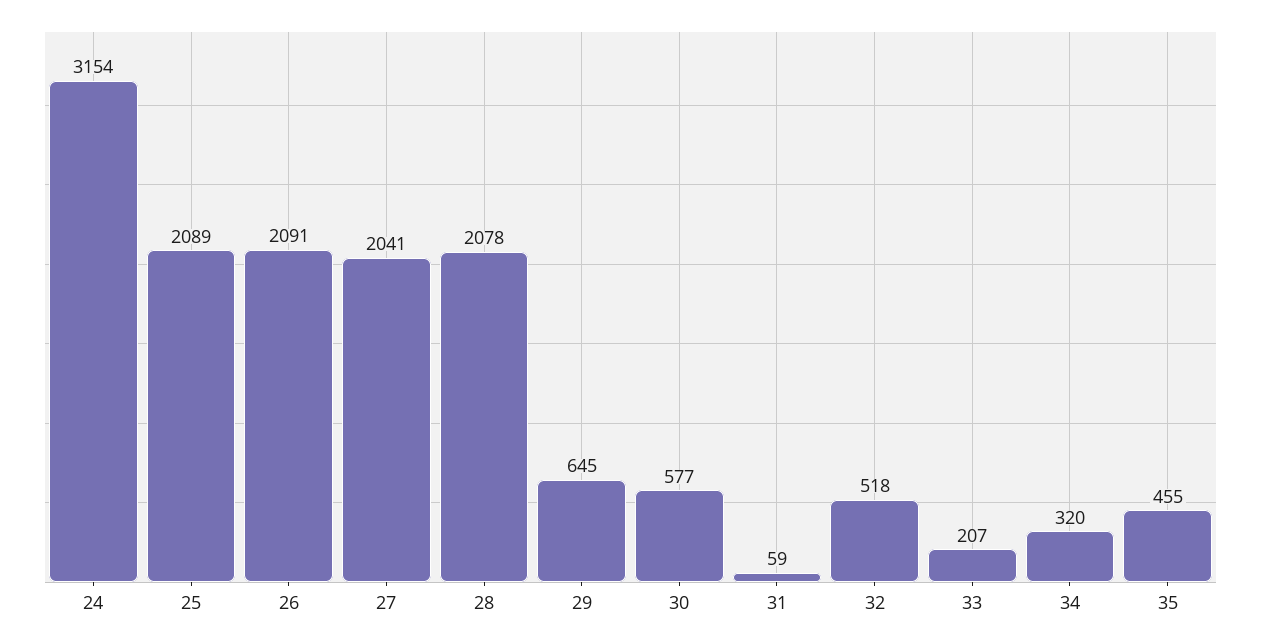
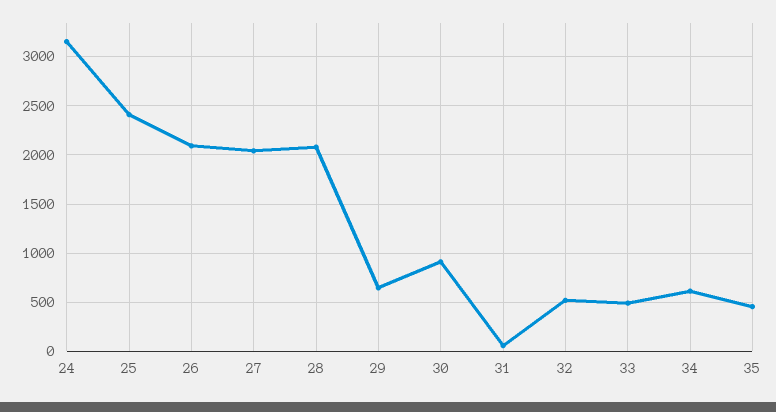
25: 2089 -> 2400
30: 577 -> 900
33: 207 -> 500
34: 320 -> 600

